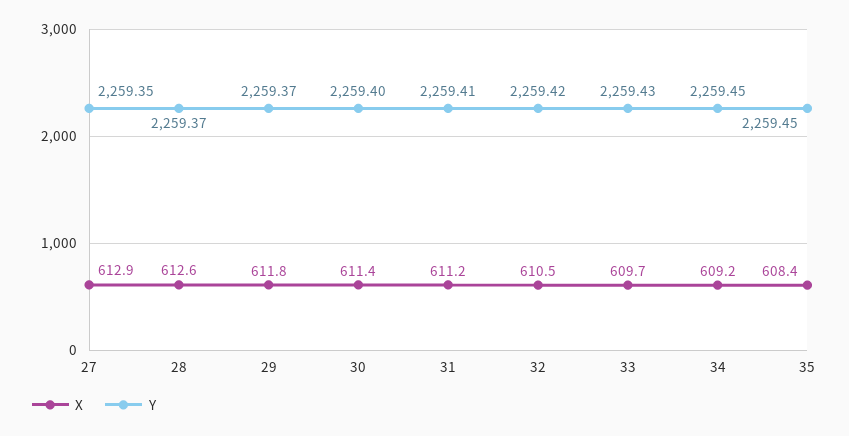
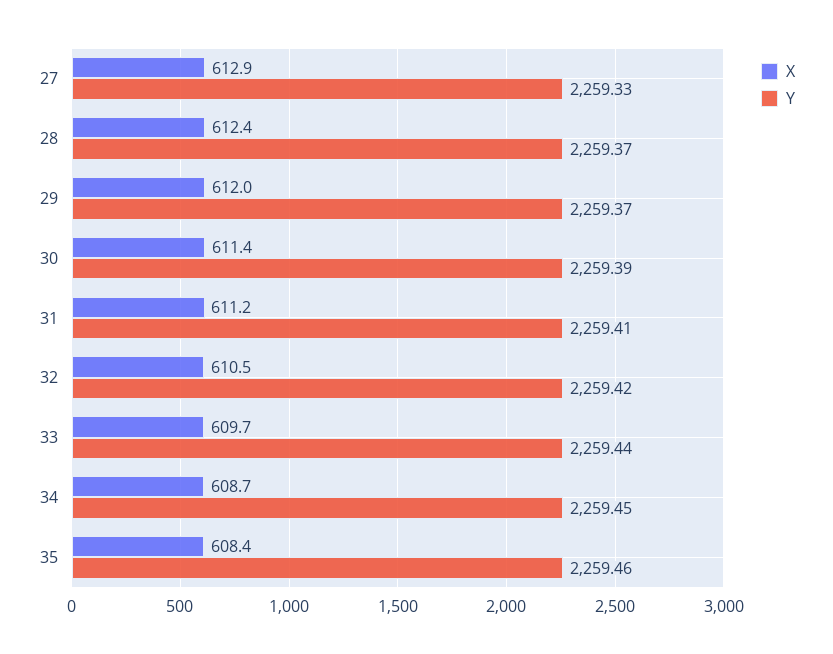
Y, 27: 2259.35 -> 2259.33
X, 28: 612.6 -> 612.4
X, 29: 611.8 -> 612
Y, 30: 2259.4 -> 2259.39
Y, 33: 2259.43 -> 2259.44
X, 34: 609.2 -> 608.7
Y, 35: 2259.45 -> 2259.46

